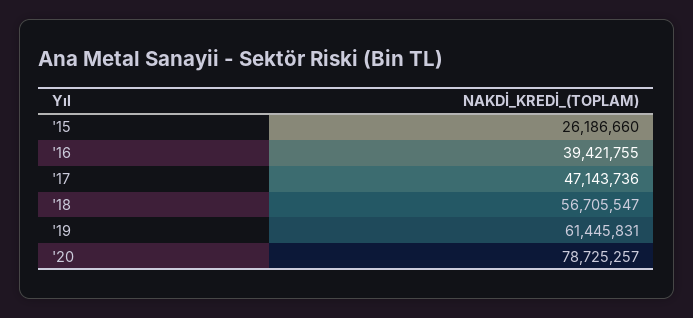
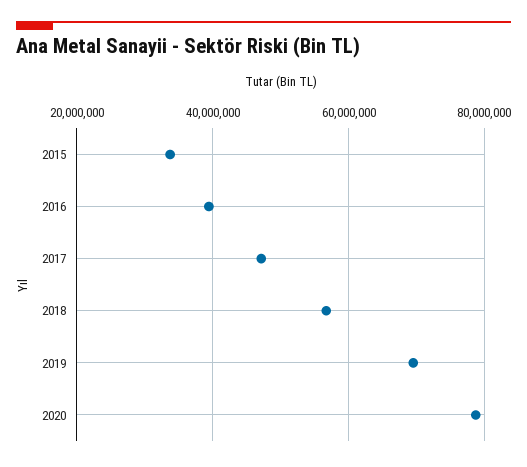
'15: 26186660 -> 34000000
'19: 61445831 -> 70000000

